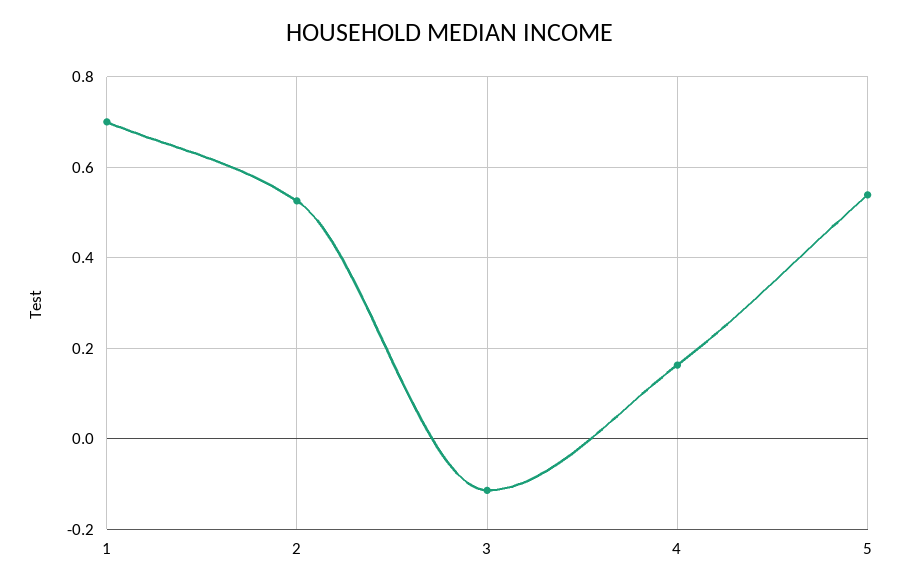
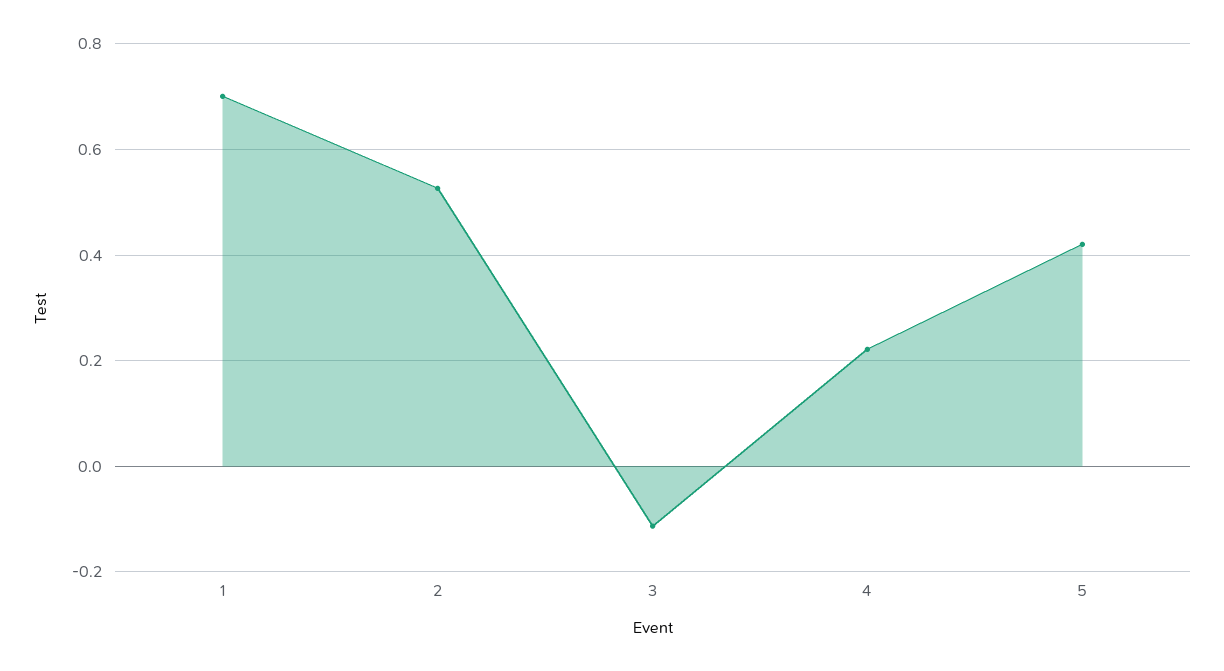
4: 0.16 -> 0.22
5: 0.54 -> 0.42

